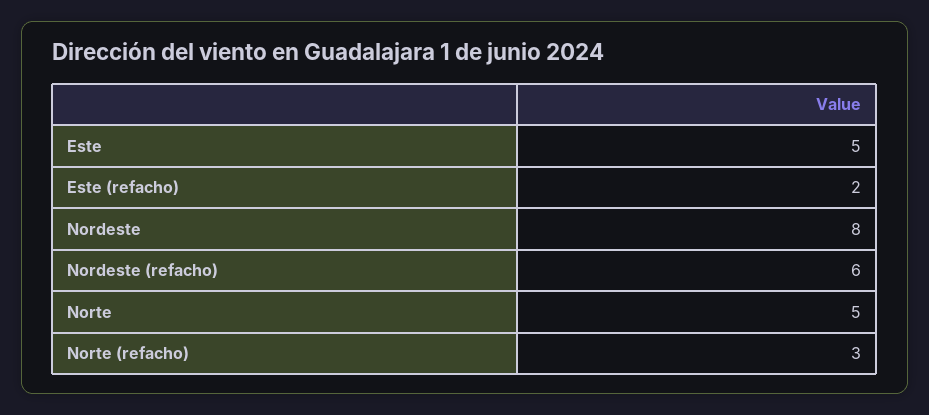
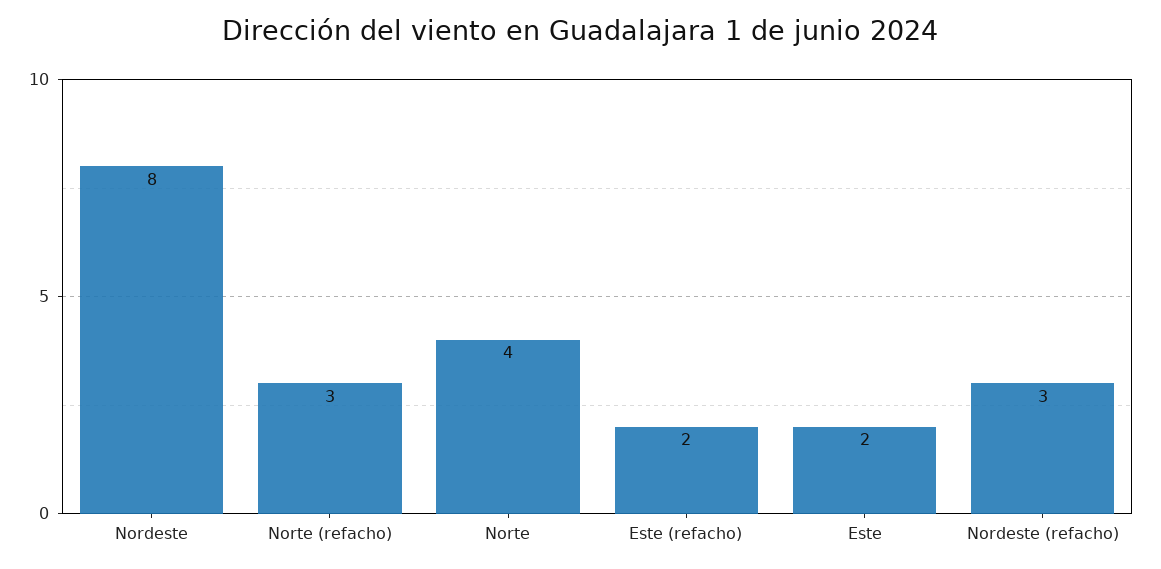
Este: 5 -> 2
Nordeste (refacho): 6 -> 3
Norte: 5 -> 4

